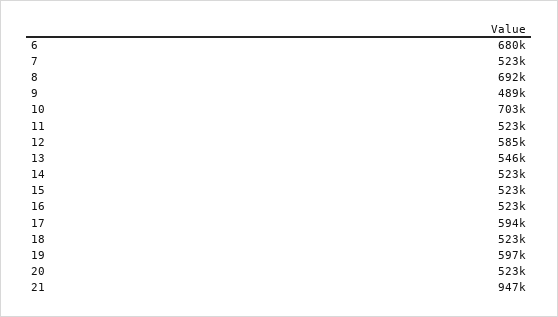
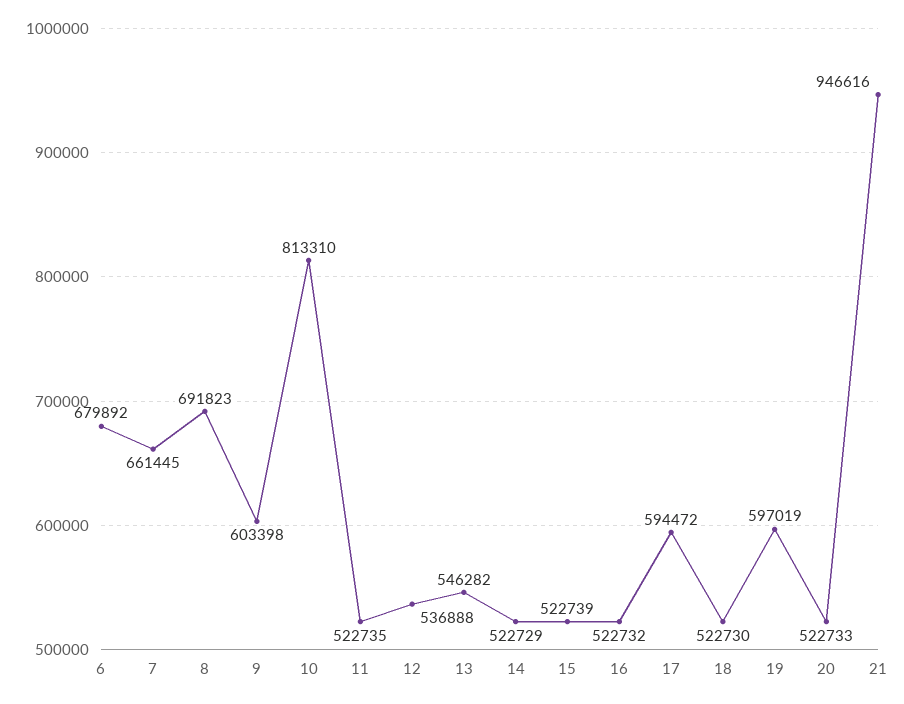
7: 523000 -> 661445
9: 489000 -> 603398
10: 703000 -> 813310
12: 585000 -> 536888

